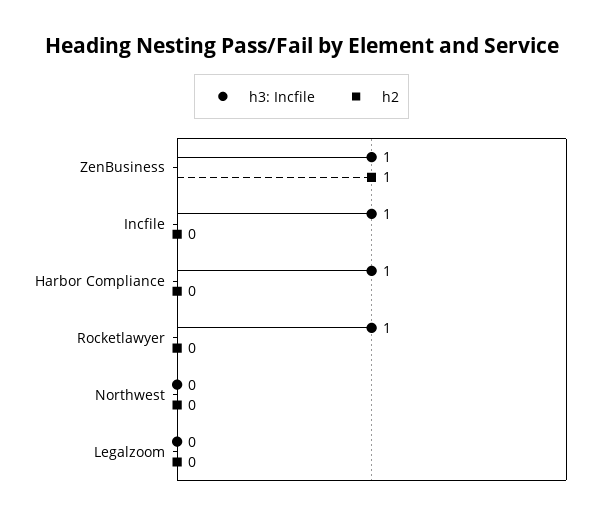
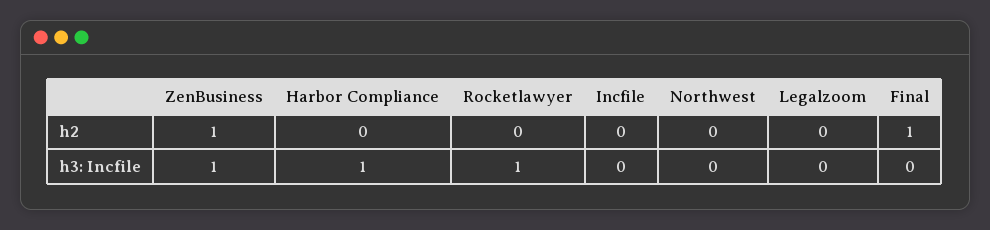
h3: Incfile, Incfile: 1 -> 0
h2, Final: none -> 1
h3: Incfile, Final: none -> 0

